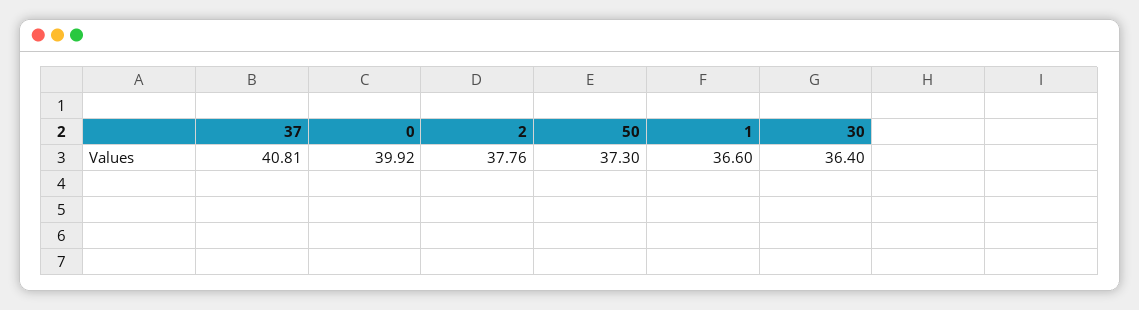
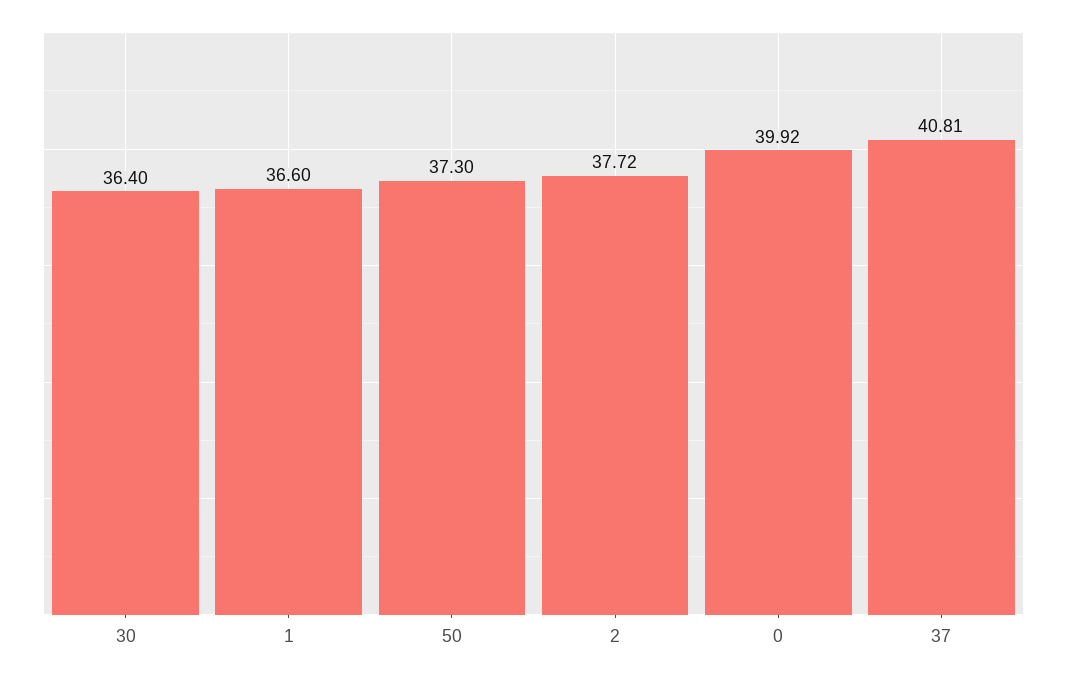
2: 37.76 -> 37.72

